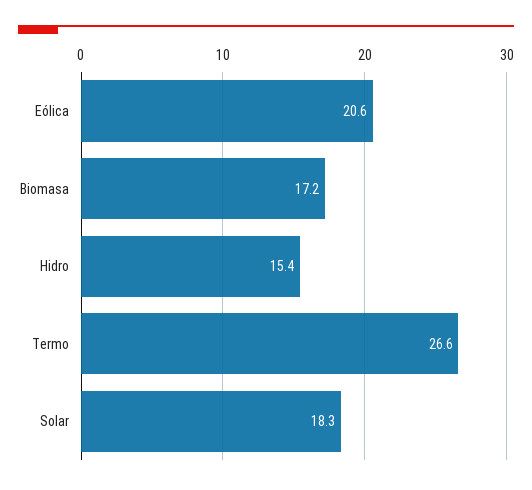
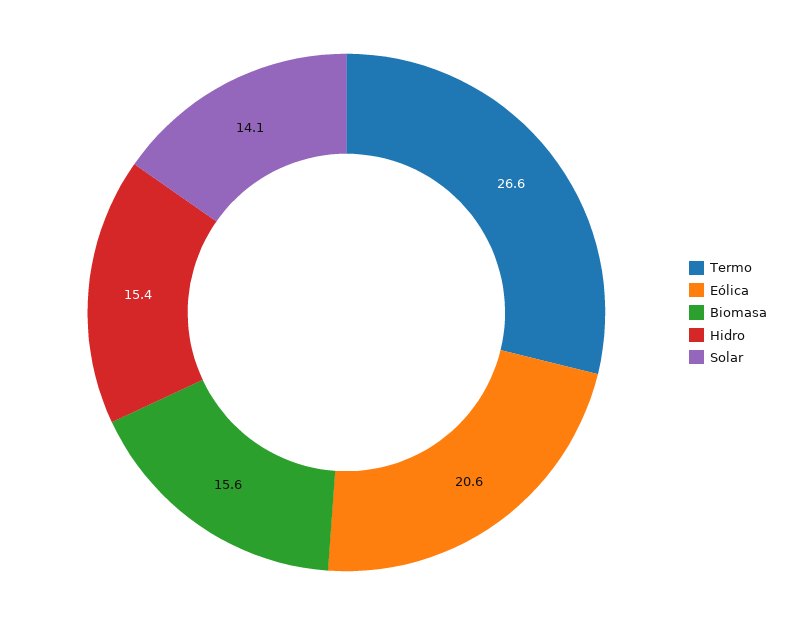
Biomasa: 17.2 -> 15.6
Solar: 18.3 -> 14.1

